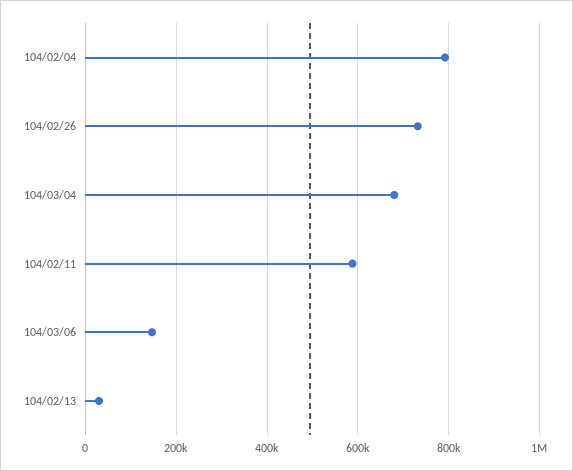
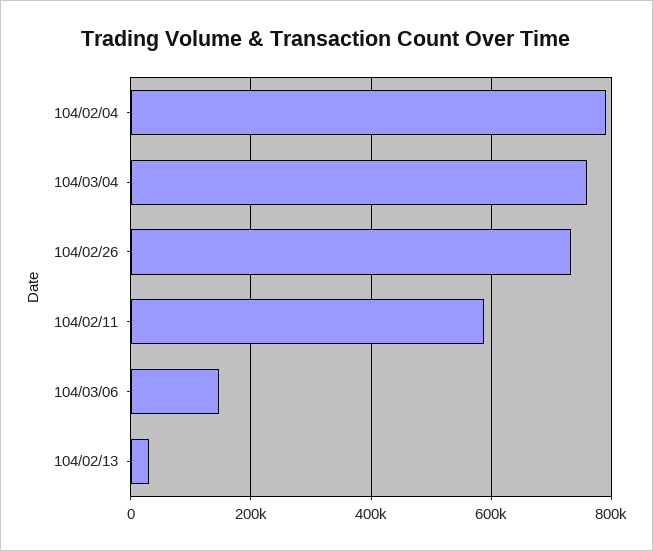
104/03/04: 680000 -> 760000

